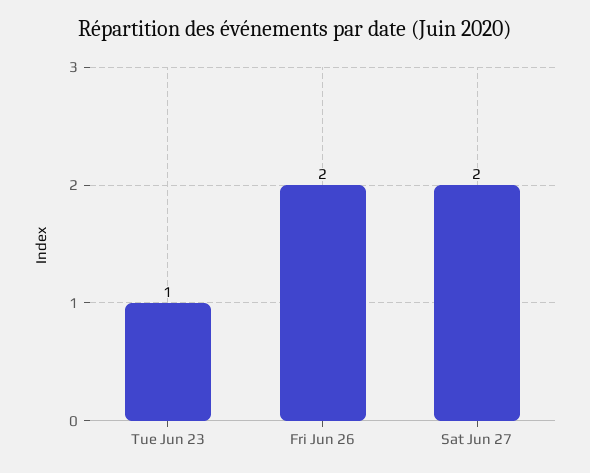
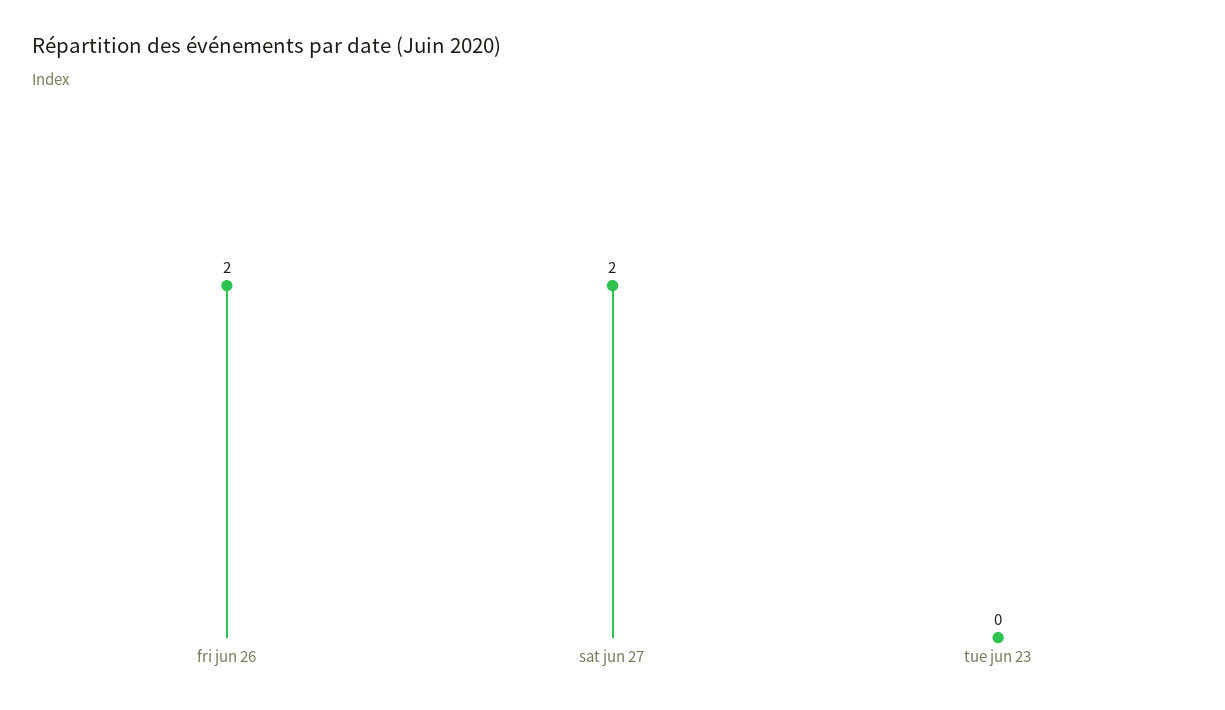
Tue Jun 23: 1 -> 0

